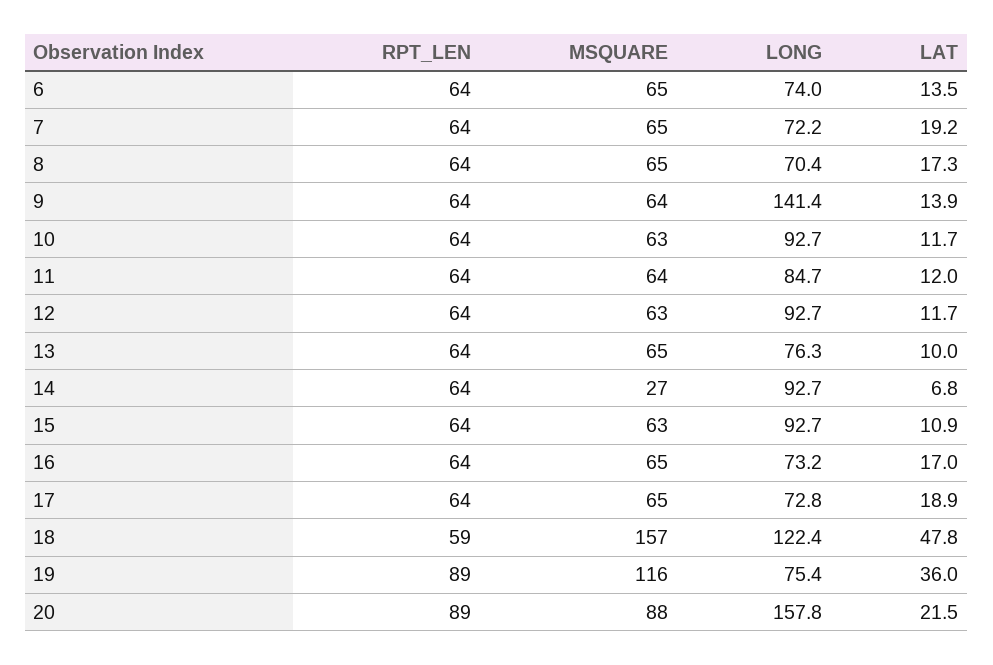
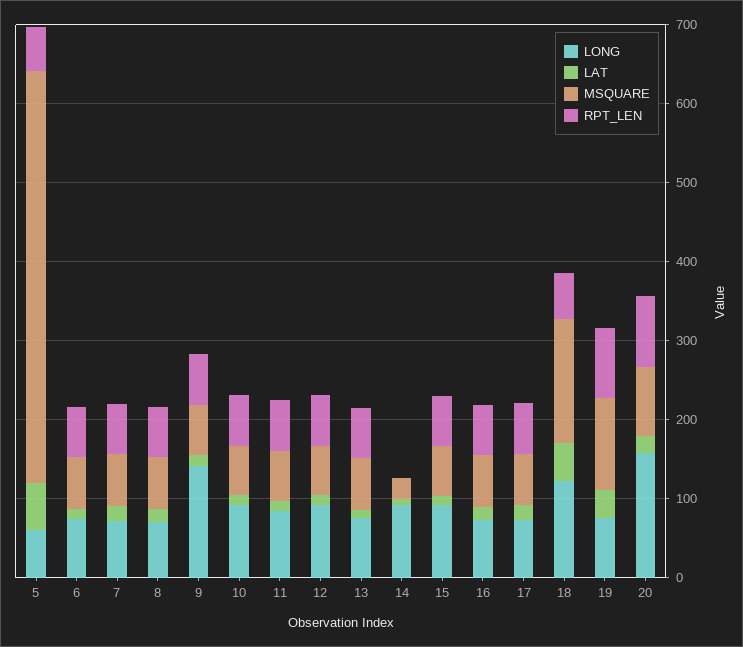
RPT_LEN, 14: 64 -> 0
LONG, 5: none -> 60
LAT, 5: none -> 60
MSQUARE, 5: none -> 520
RPT_LEN, 5: none -> 60

